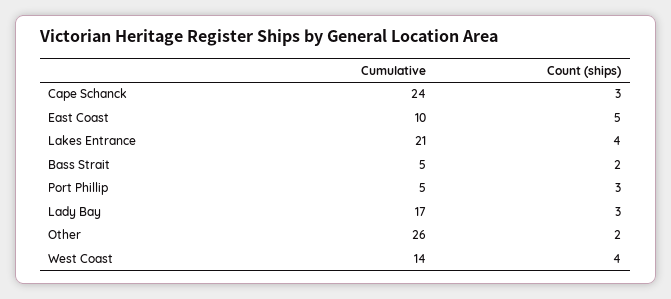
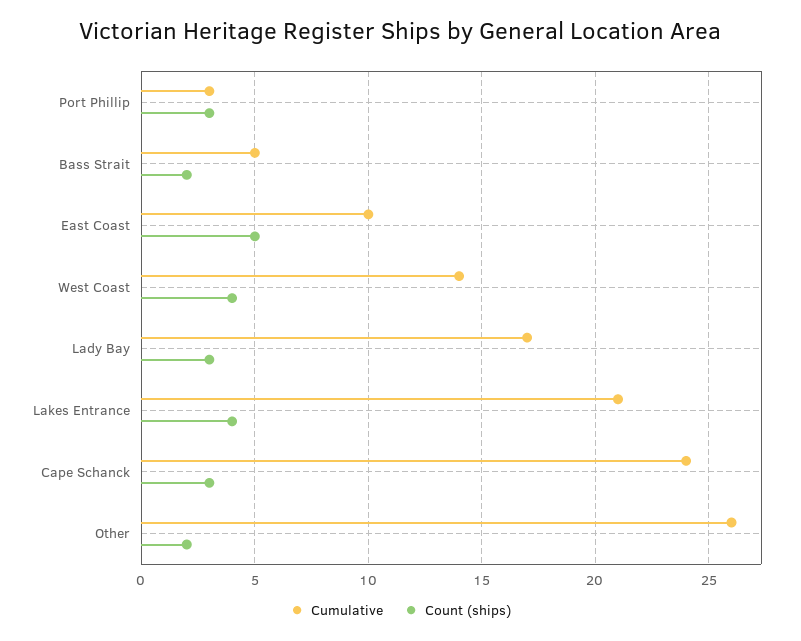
Cumulative, Port Phillip: 5 -> 3

